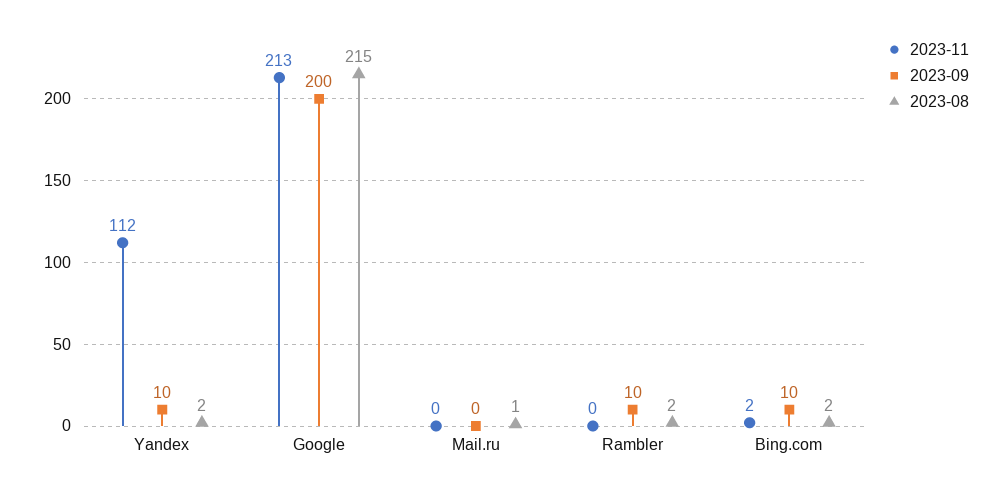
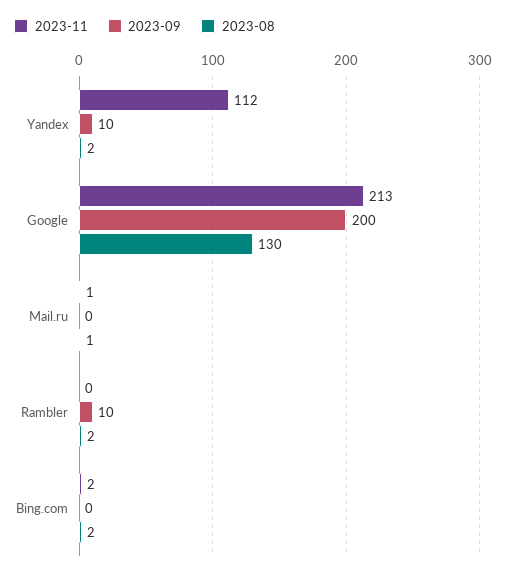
2023-08, Google: 215 -> 130
2023-11, Mail.ru: 0 -> 1
2023-09, Bing.com: 10 -> 0

